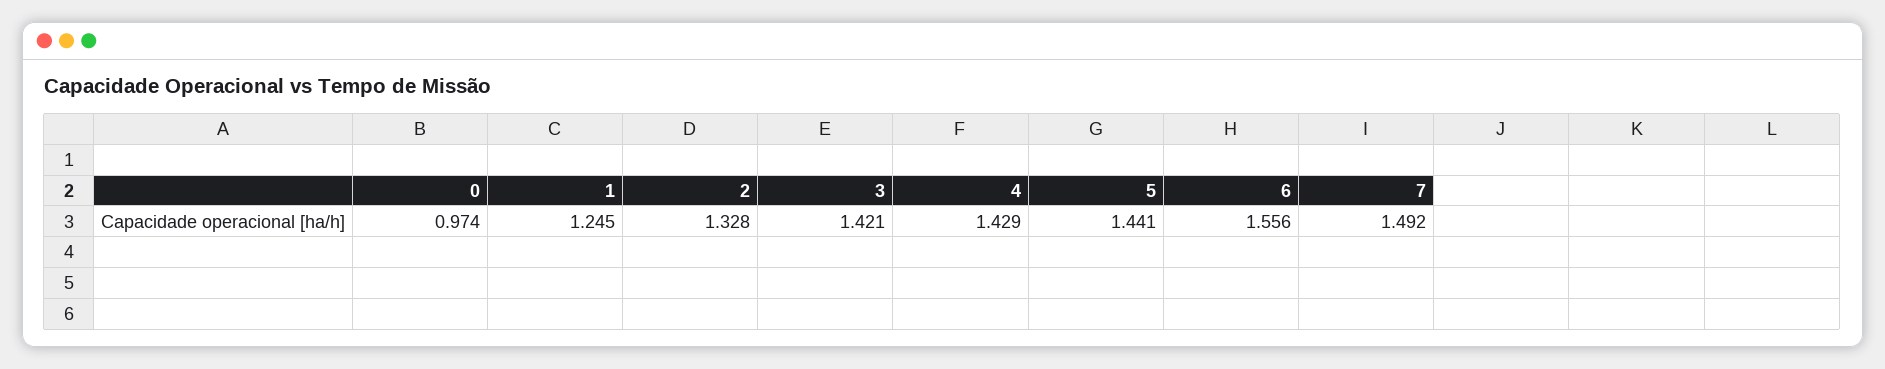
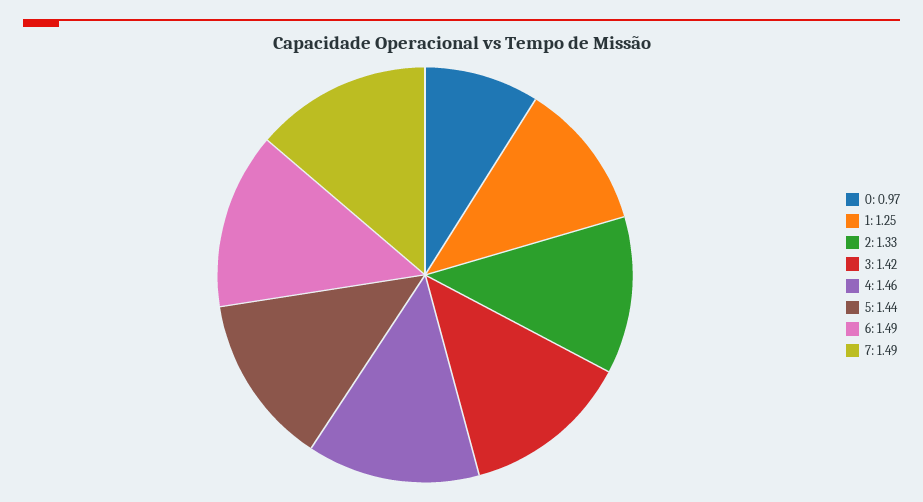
4: 1.429 -> 1.46
6: 1.556 -> 1.49

